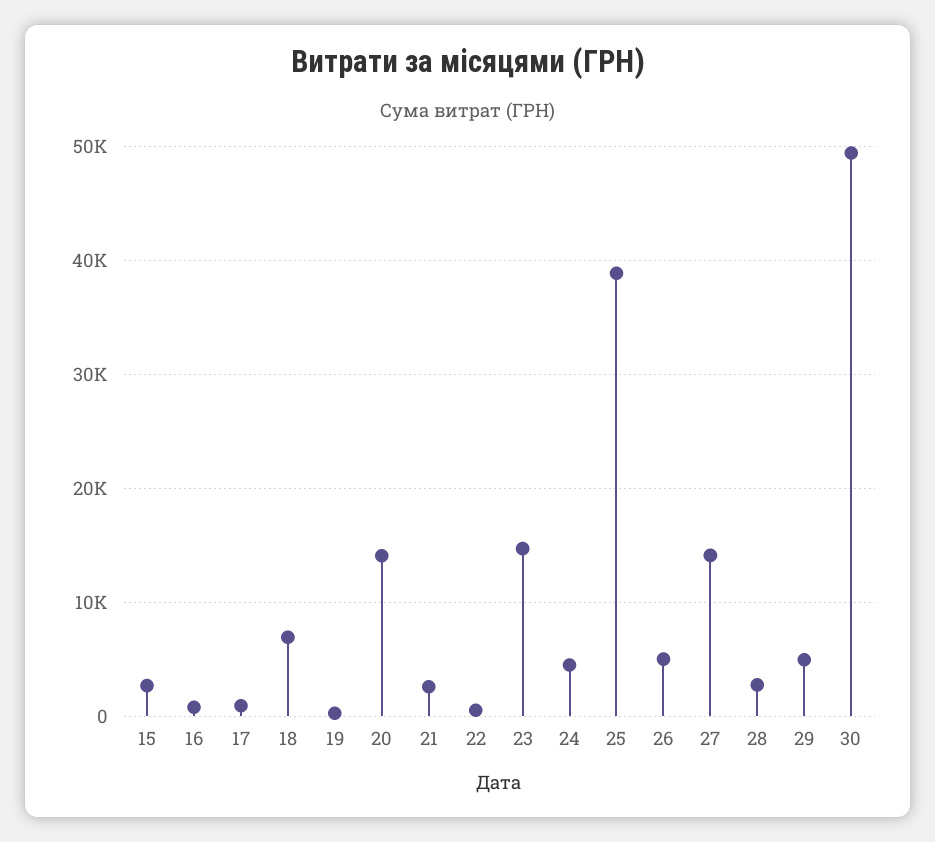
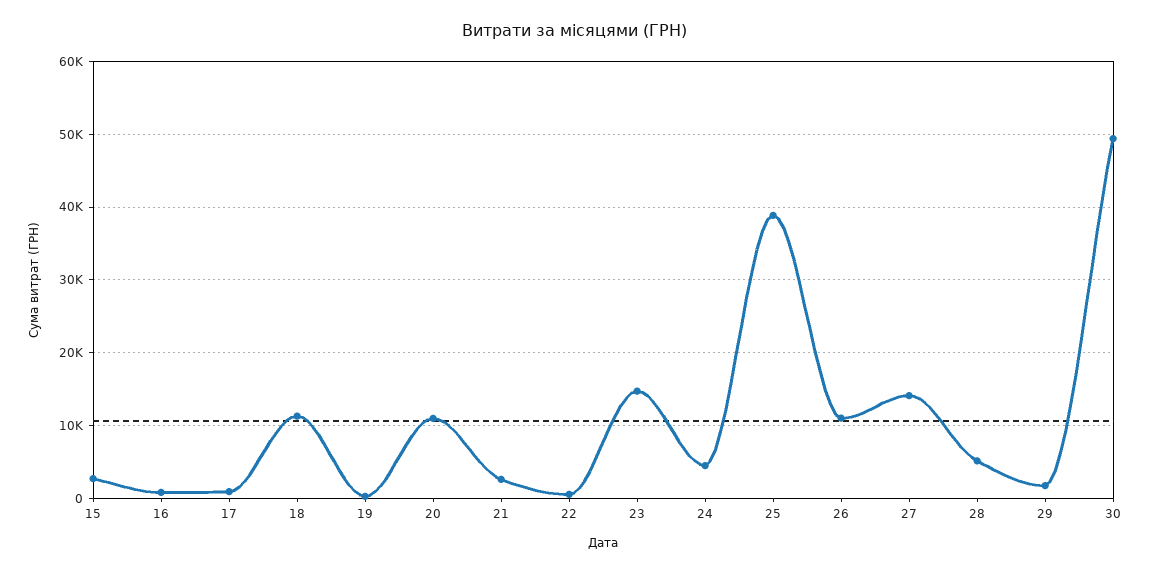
18: 7000 -> 11000
20: 14000 -> 11000
26: 5000 -> 11000
28: 3000 -> 5000
29: 5000 -> 2000

